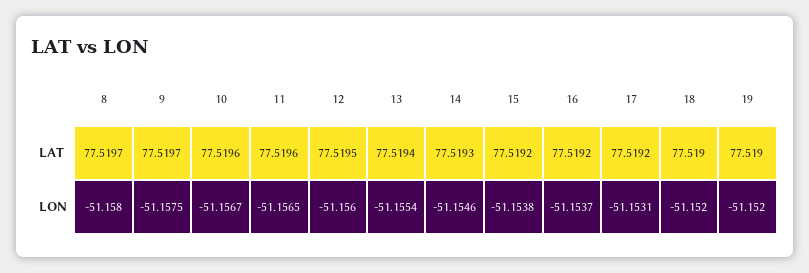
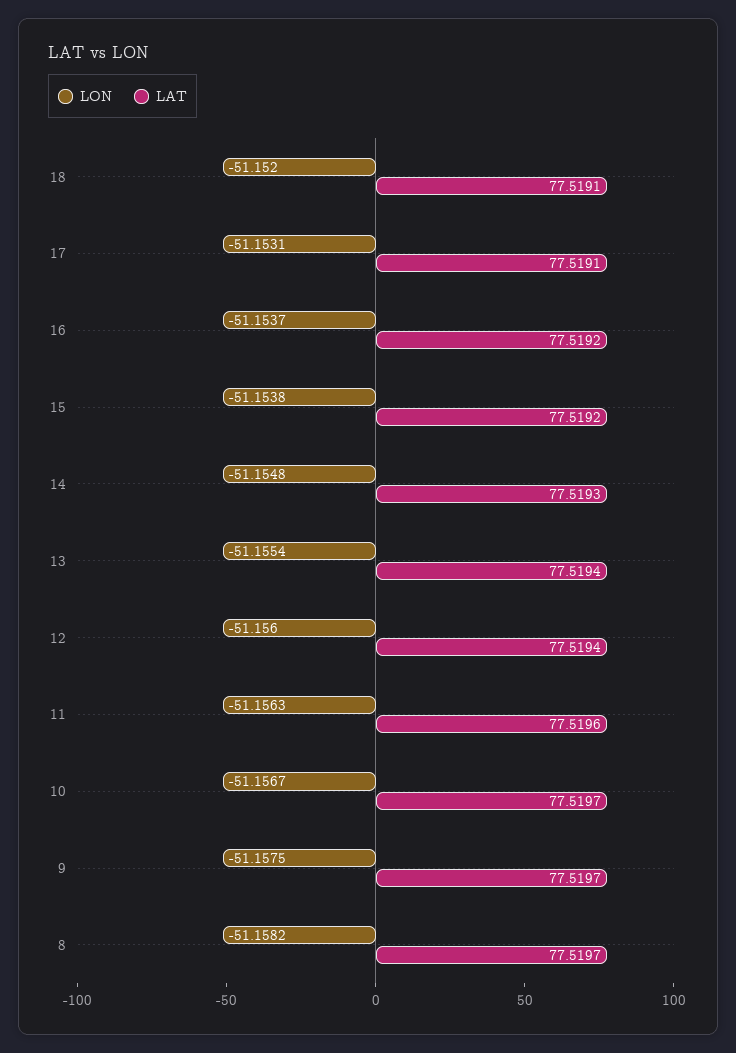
LAT, 10: 77.5196 -> 77.5197
LAT, 12: 77.5195 -> 77.5194
LAT, 17: 77.5192 -> 77.5191
LAT, 18: 77.519 -> 77.5191
LAT, 19: 77.519 -> none
LON, 8: -51.158 -> -51.1582
LON, 11: -51.1565 -> -51.1563
LON, 14: -51.1546 -> -51.1548
LON, 19: -51.152 -> none

